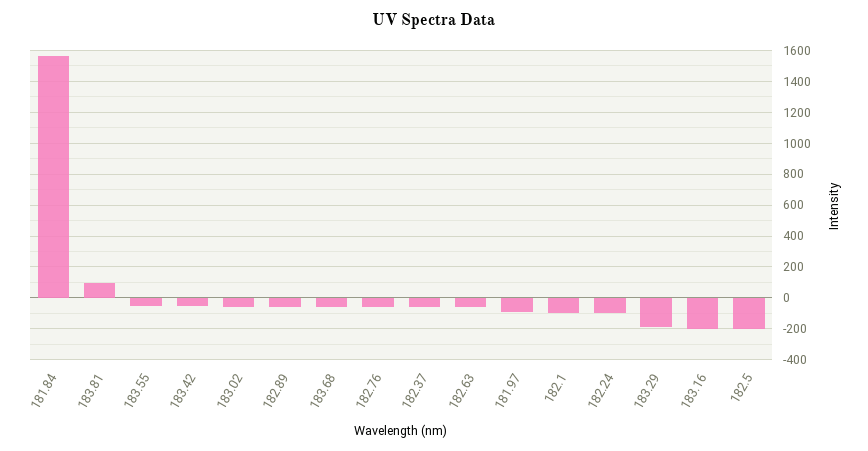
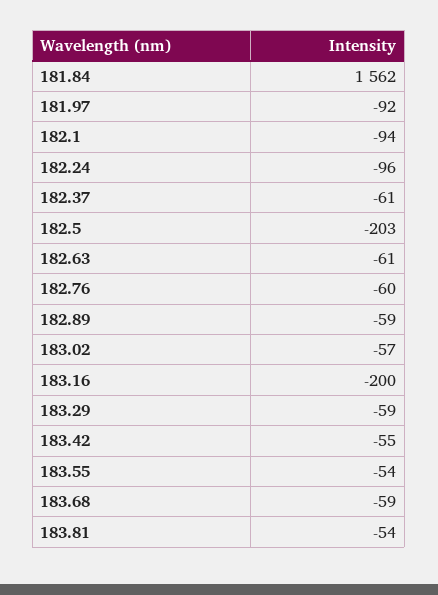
183.81: 100 -> -54
183.29: -200 -> -59

